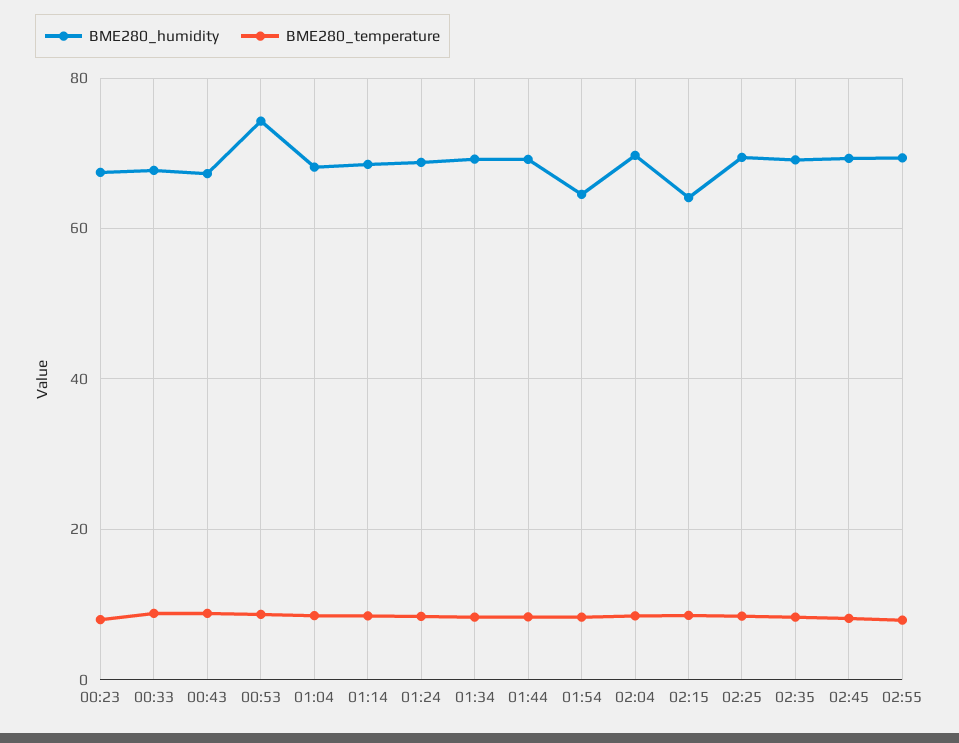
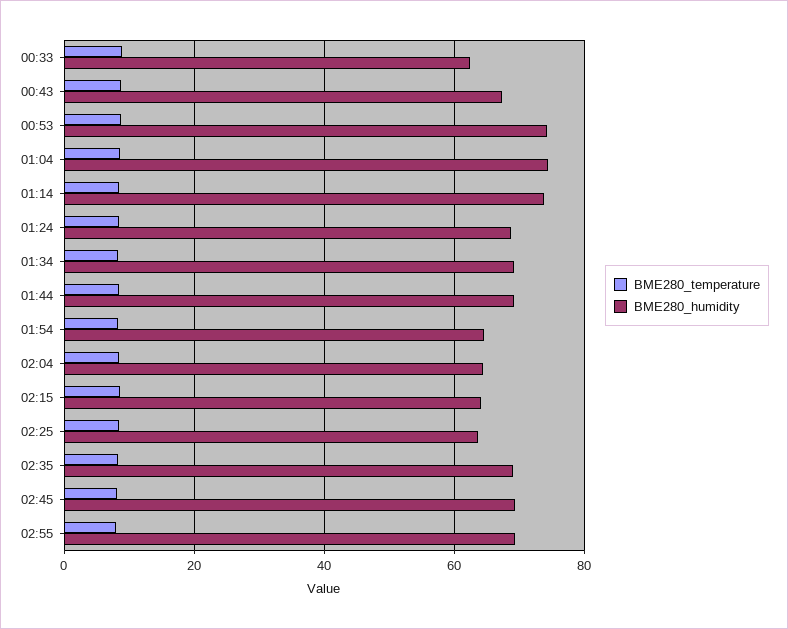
BME280_humidity, 00:23: 68 -> none
BME280_temperature, 00:23: 8 -> none
BME280_humidity, 00:33: 68 -> 62
BME280_humidity, 01:04: 68 -> 74
BME280_humidity, 01:14: 68 -> 74
BME280_humidity, 02:04: 70 -> 64
BME280_humidity, 02:25: 70 -> 64

